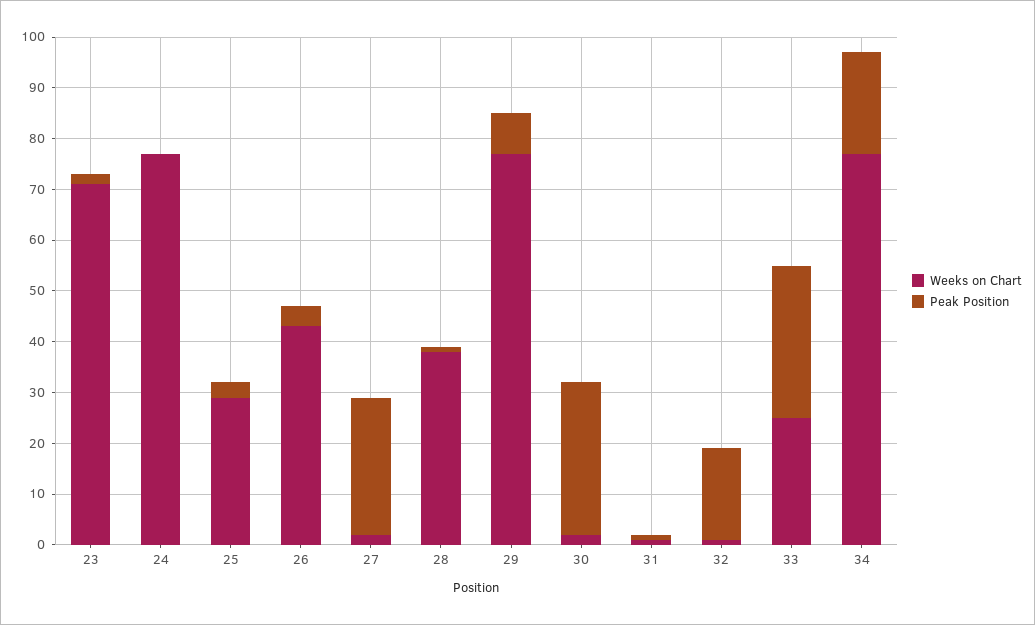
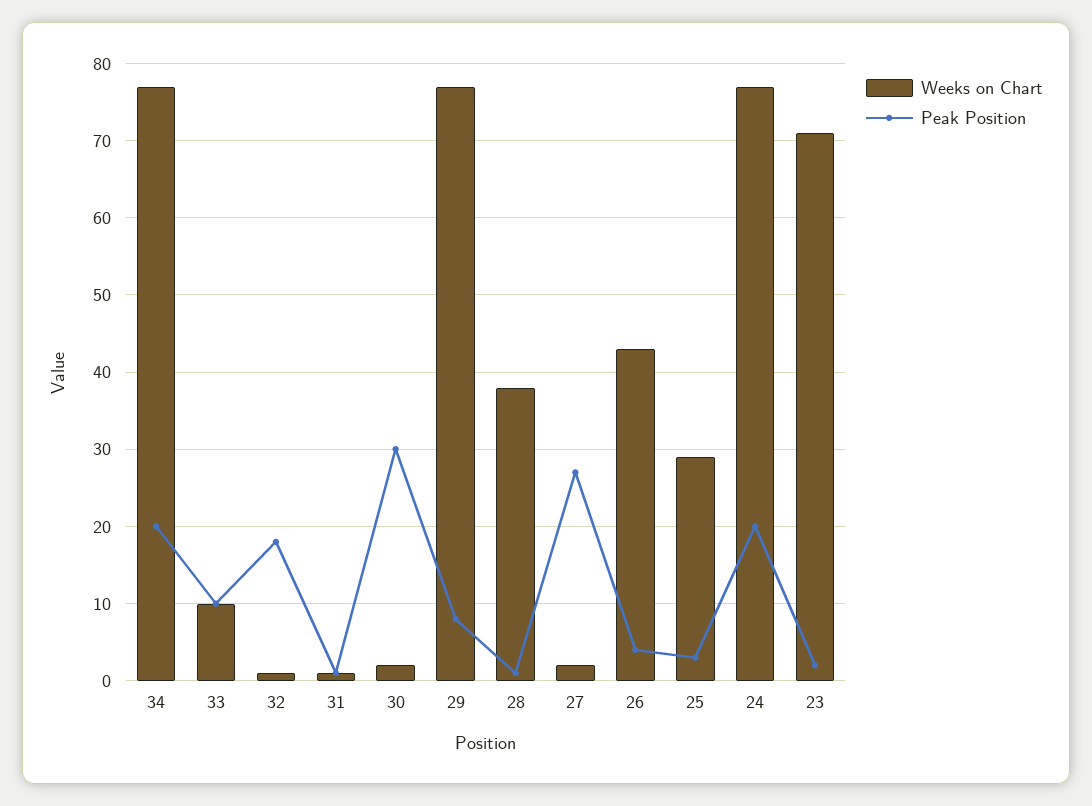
Peak Position, 24: 0 -> 20
Weeks on Chart, 33: 25 -> 10
Peak Position, 33: 30 -> 10

